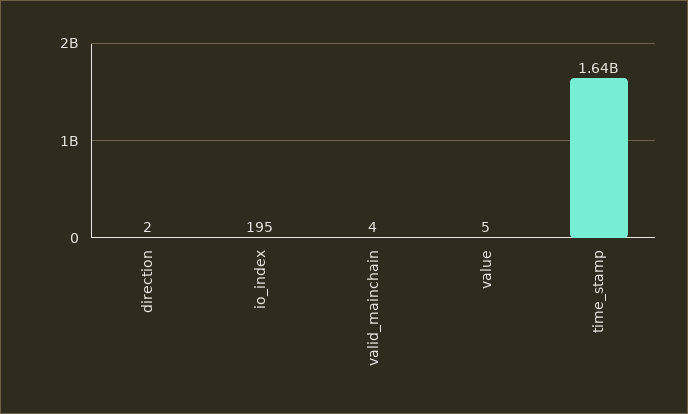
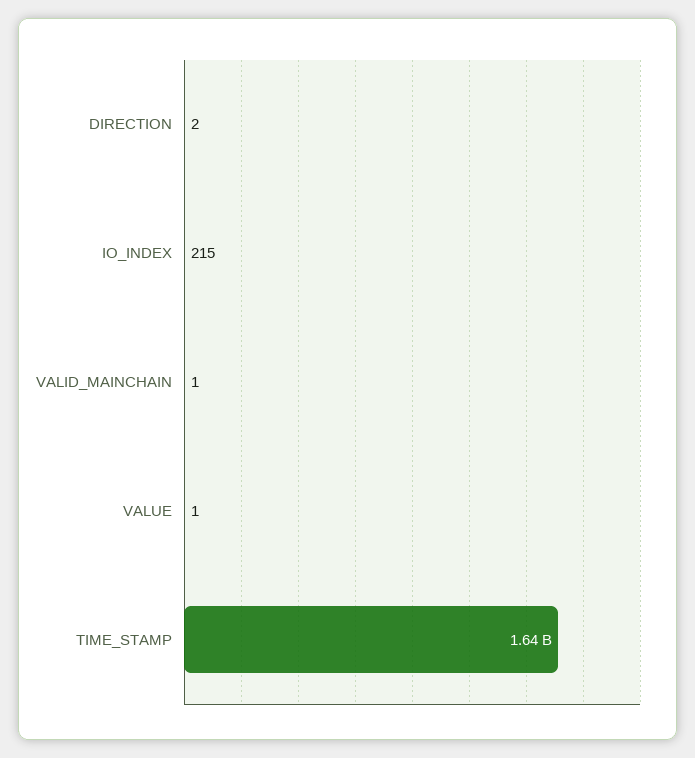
io_index: 195 -> 215
valid_mainchain: 4 -> 1
value: 5 -> 1

